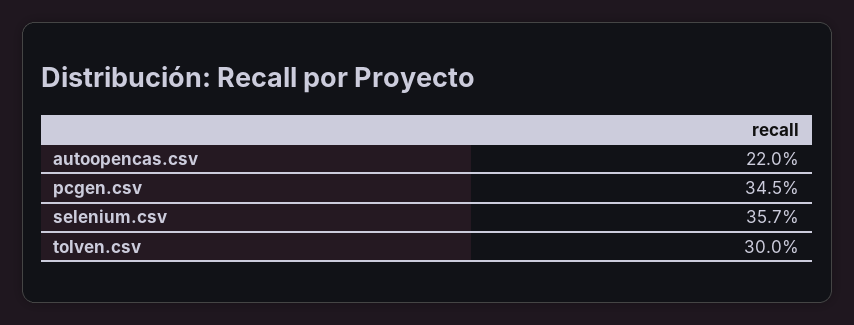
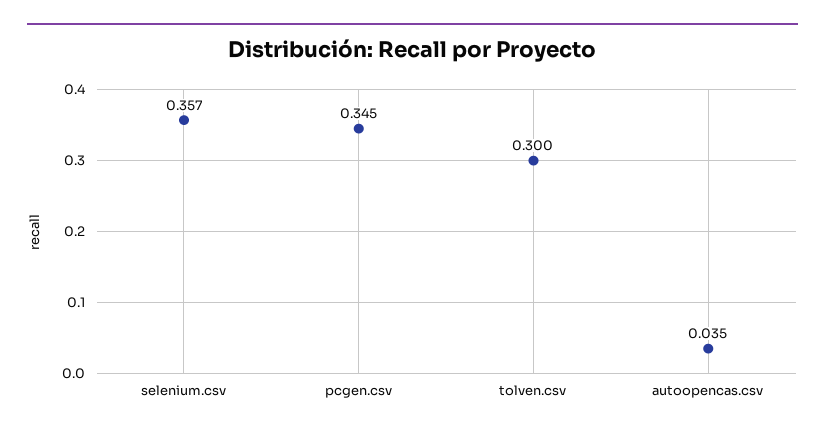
autoopencas.csv: 0.22 -> 0.035

